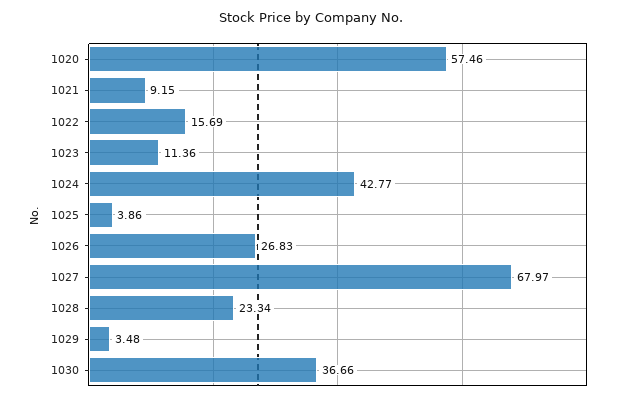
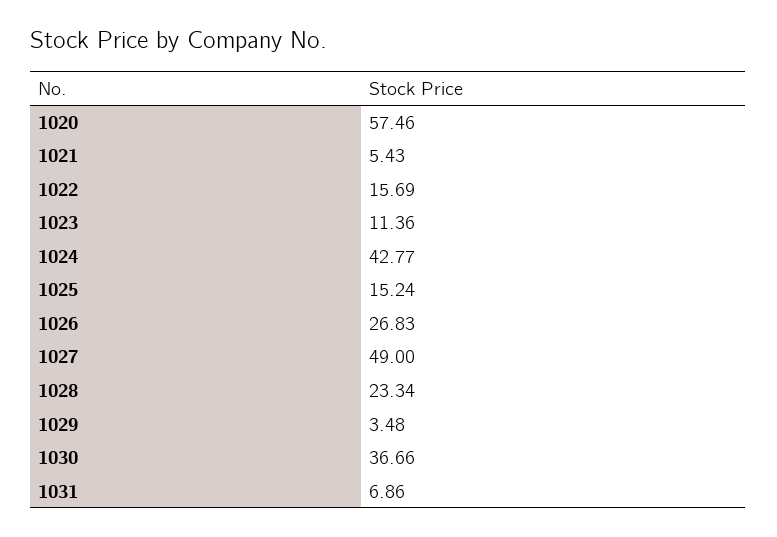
1021: 9.15 -> 5.43
1025: 3.86 -> 15.24
1027: 67.97 -> 49
1031: none -> 6.86

